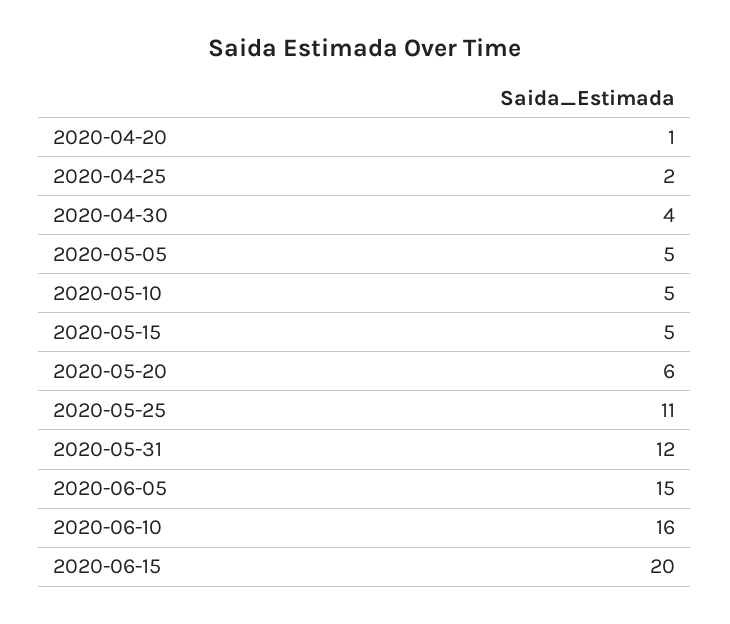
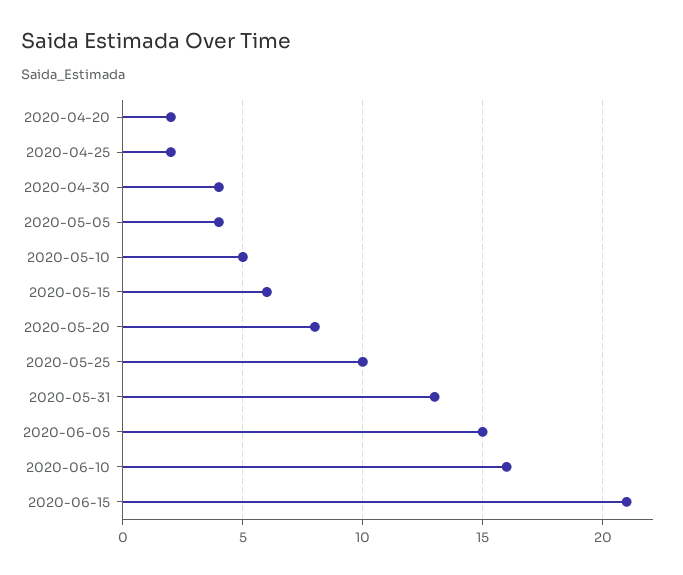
2020-04-20: 1 -> 2
2020-05-05: 5 -> 4
2020-05-15: 5 -> 6
2020-05-20: 6 -> 8
2020-05-25: 11 -> 10
2020-05-31: 12 -> 13
2020-06-15: 20 -> 21

